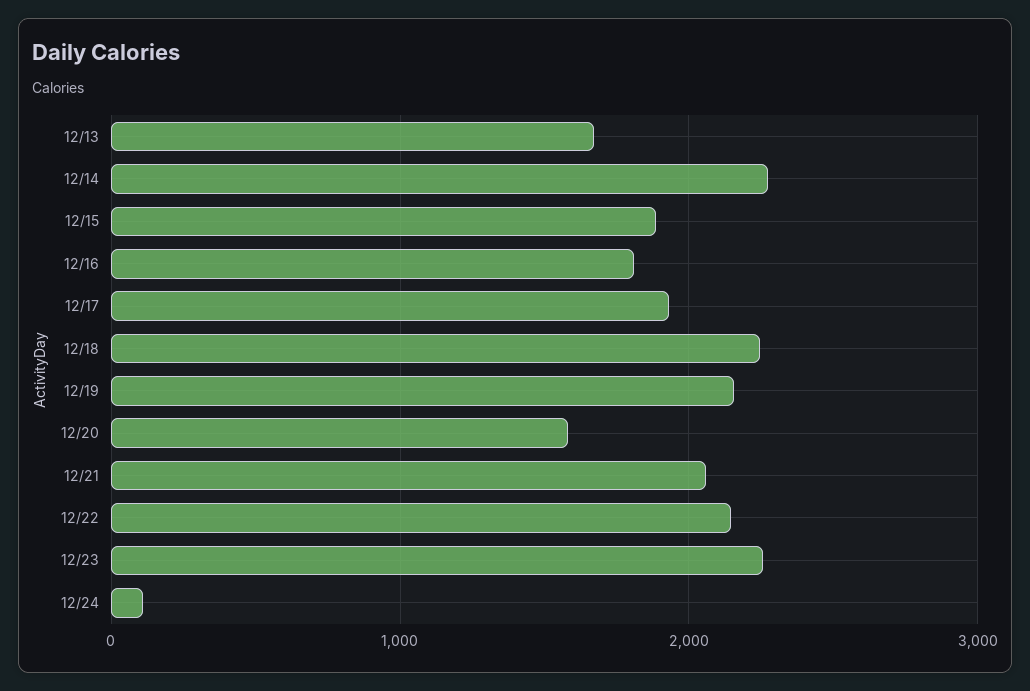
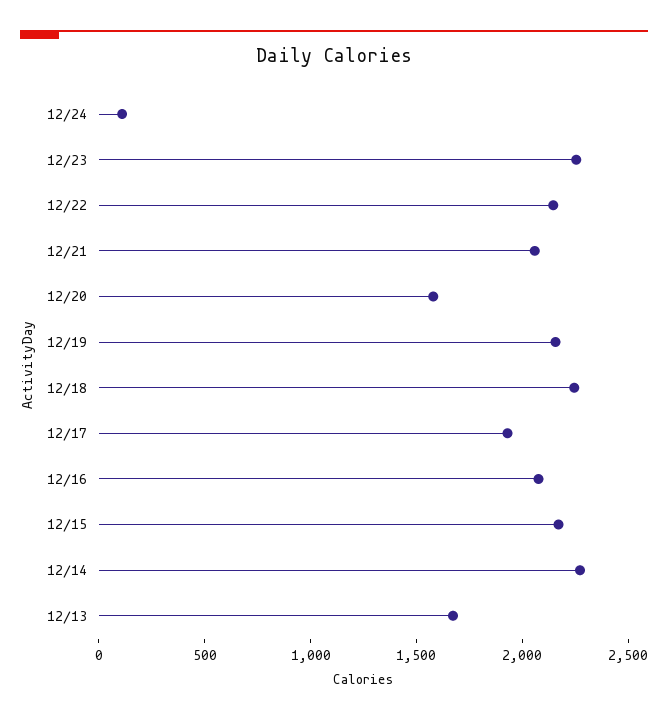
12/15: 1900 -> 2200
12/16: 1800 -> 2100

